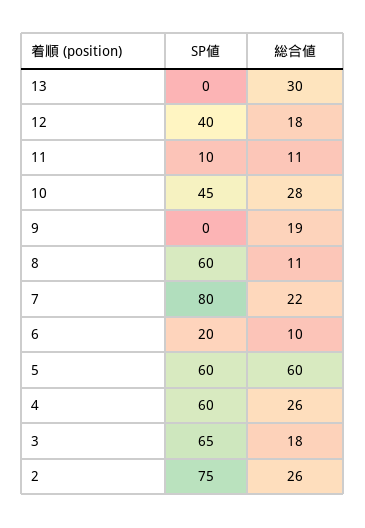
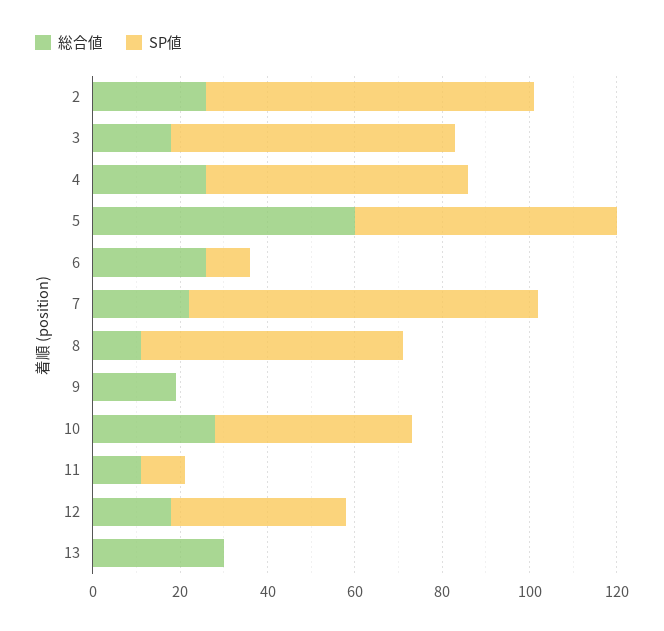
SP値, 6: 20 -> 10
総合値, 6: 10 -> 25

